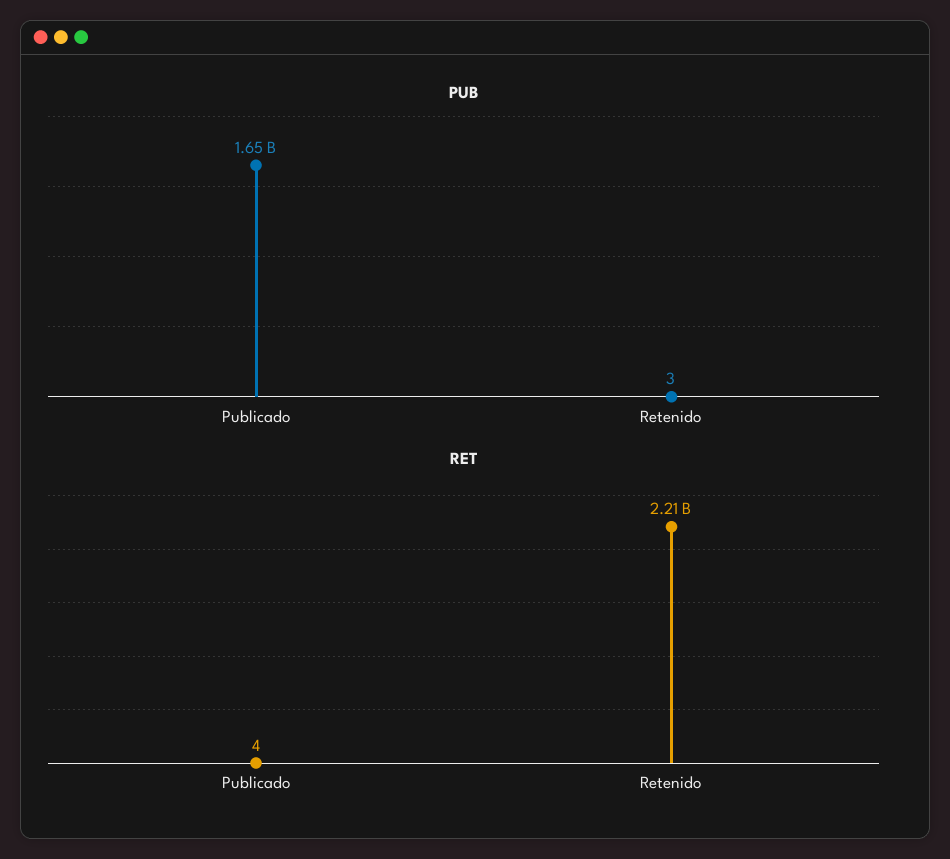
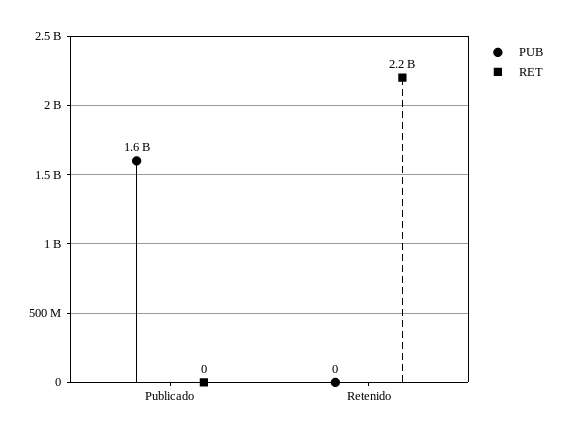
PUB, Retenido: 3 -> 0
RET, Publicado: 4 -> 0

